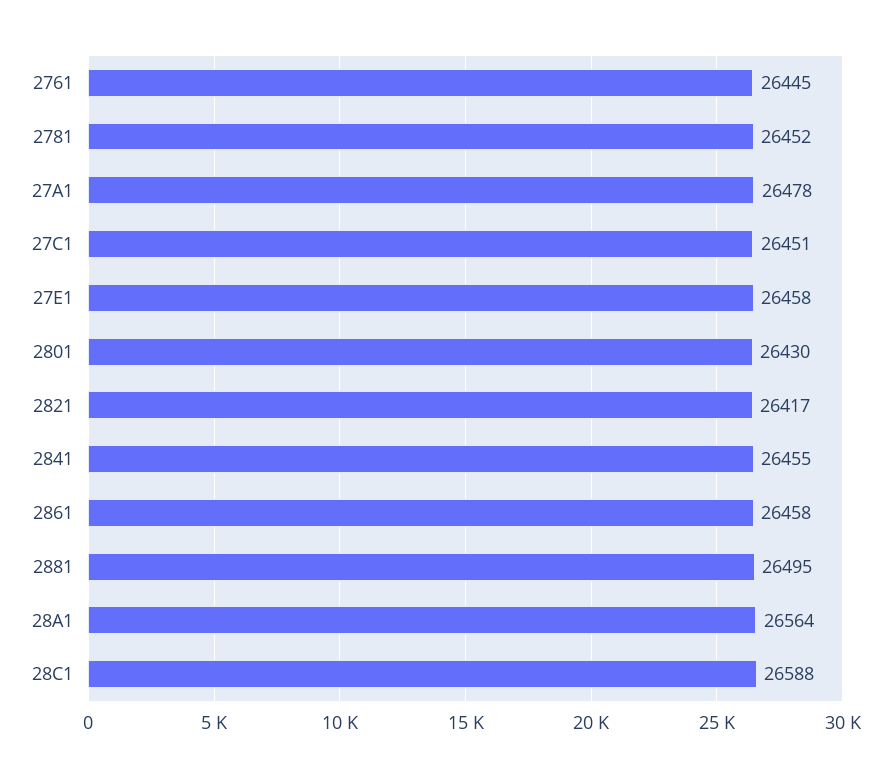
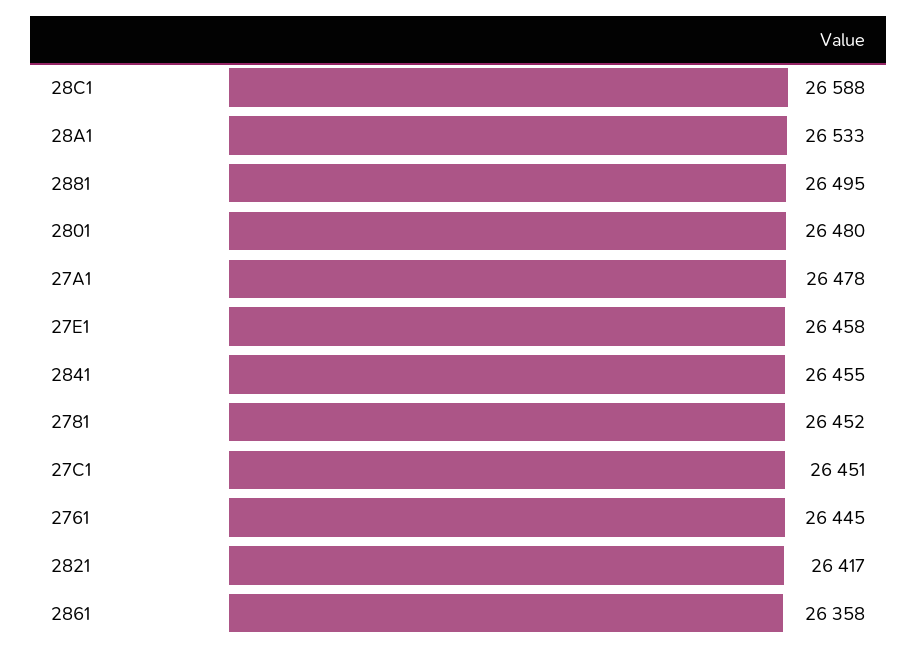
2801: 26430 -> 26480
2861: 26458 -> 26358
28A1: 26564 -> 26533

